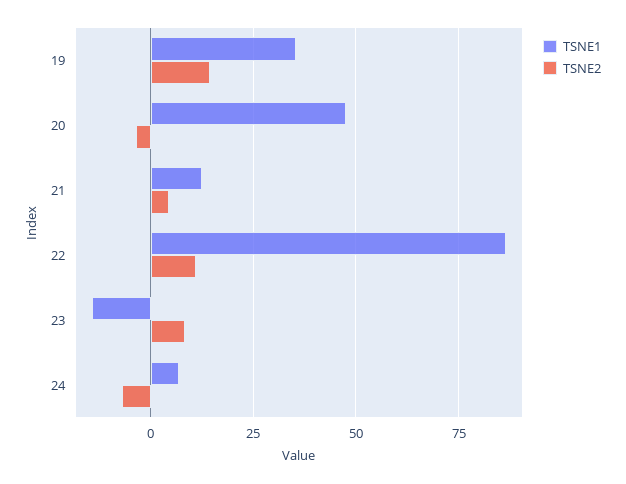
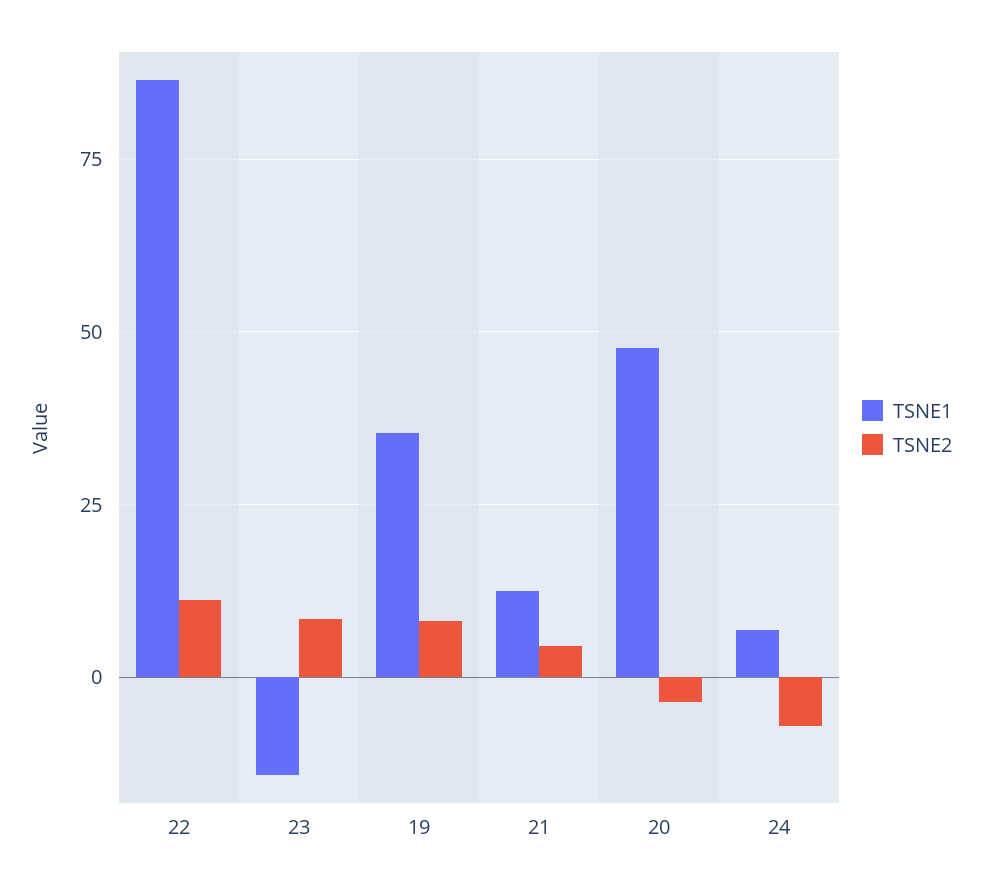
TSNE2, 19: 15 -> 7.5

